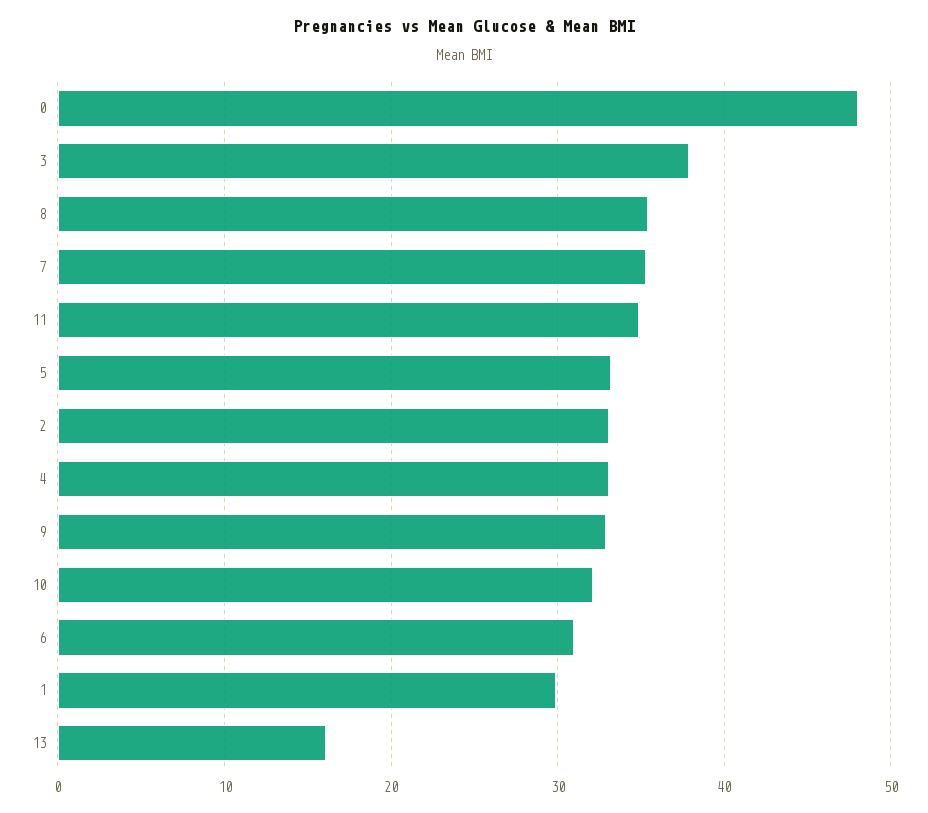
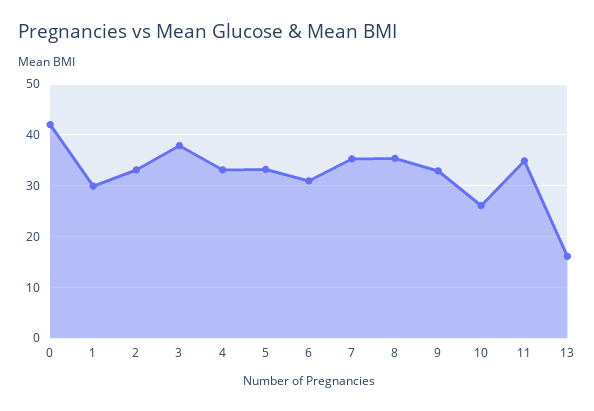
0: 48 -> 42
10: 32 -> 26

